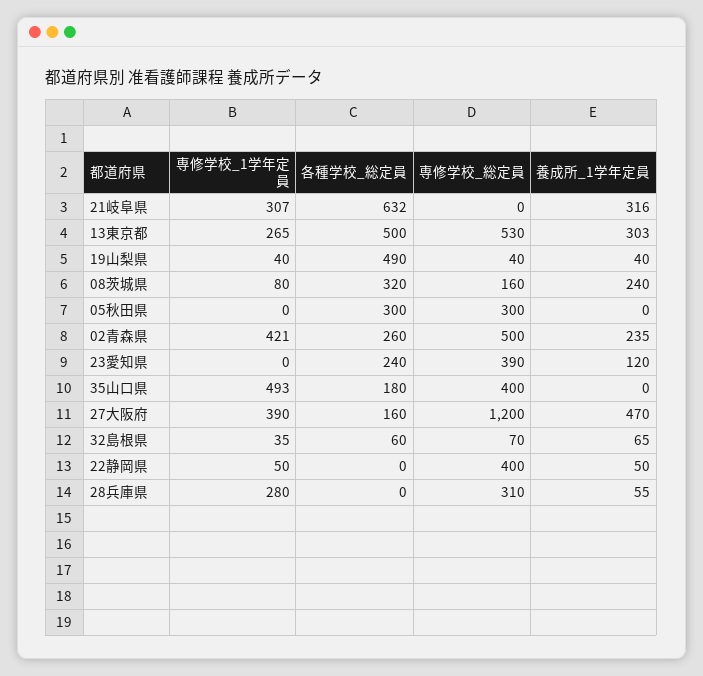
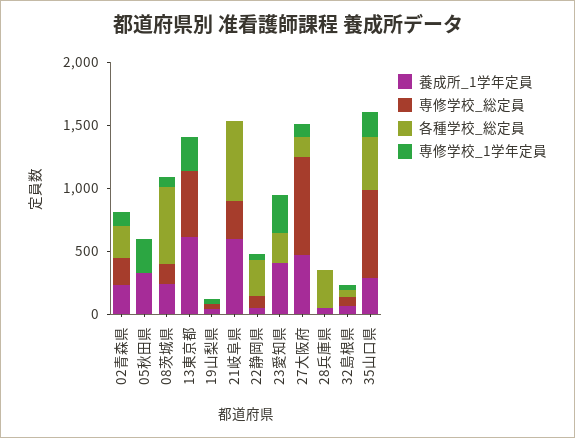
専修学校_1学年定員, 21岐阜県: 307 -> 0
専修学校_総定員, 21岐阜県: 0 -> 300
養成所_1学年定員, 21岐阜県: 316 -> 600
各種学校_総定員, 13東京都: 500 -> 0
養成所_1学年定員, 13東京都: 303 -> 600
各種学校_総定員, 19山梨県: 490 -> 0
各種学校_総定員, 08茨城県: 320 -> 600
専修学校_1学年定員, 05秋田県: 0 -> 300
各種学校_総定員, 05秋田県: 300 -> 0
専修学校_総定員, 05秋田県: 300 -> 0
養成所_1学年定員, 05秋田県: 0 -> 300
専修学校_1学年定員, 02青森県: 421 -> 100
専修学校_総定員, 02青森県: 500 -> 200
専修学校_1学年定員, 23愛知県: 0 -> 300
専修学校_総定員, 23愛知県: 390 -> 0
養成所_1学年定員, 23愛知県: 120 -> 400
専修学校_1学年定員, 35山口県: 493 -> 200
各種学校_総定員, 35山口県: 180 -> 400
専修学校_総定員, 35山口県: 400 -> 700
養成所_1学年定員, 35山口県: 0 -> 300
専修学校_1学年定員, 27大阪府: 390 -> 100
専修学校_総定員, 27大阪府: 1200 -> 800
各種学校_総定員, 22静岡県: 0 -> 300
専修学校_総定員, 22静岡県: 400 -> 100
専修学校_1学年定員, 28兵庫県: 280 -> 0
各種学校_総定員, 28兵庫県: 0 -> 300
専修学校_総定員, 28兵庫県: 310 -> 0

